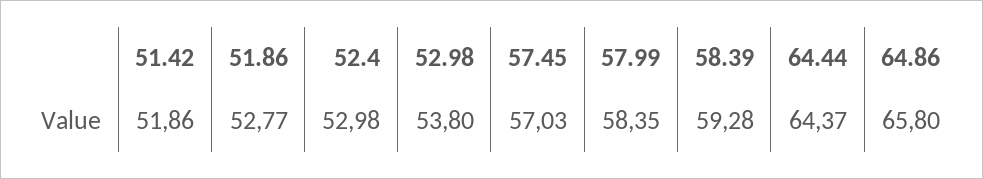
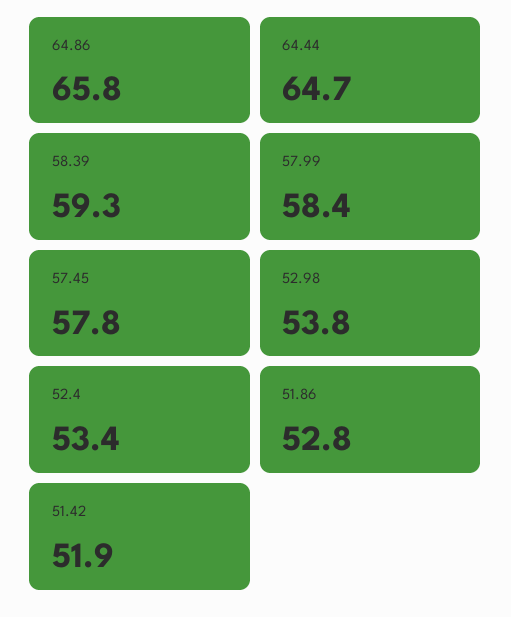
52.4: 52.98 -> 53.4
57.45: 57.03 -> 57.8
64.44: 64.37 -> 64.7

